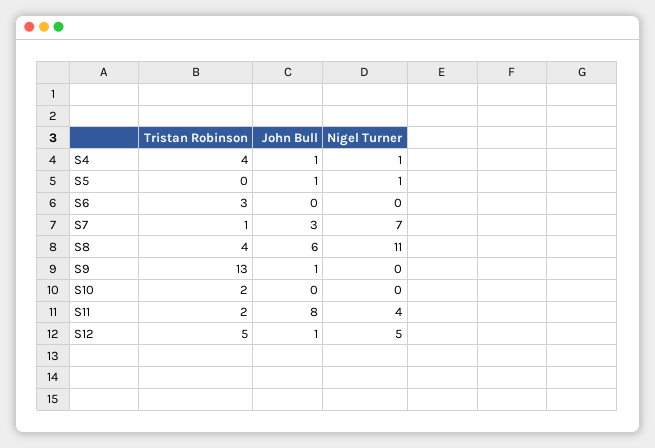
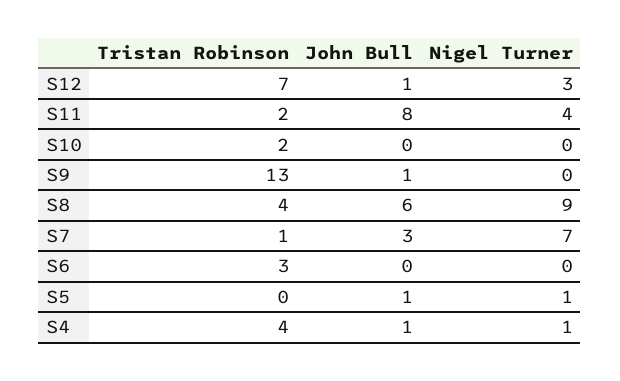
Nigel Turner, S8: 11 -> 9
Tristan Robinson, S12: 5 -> 7
Nigel Turner, S12: 5 -> 3

